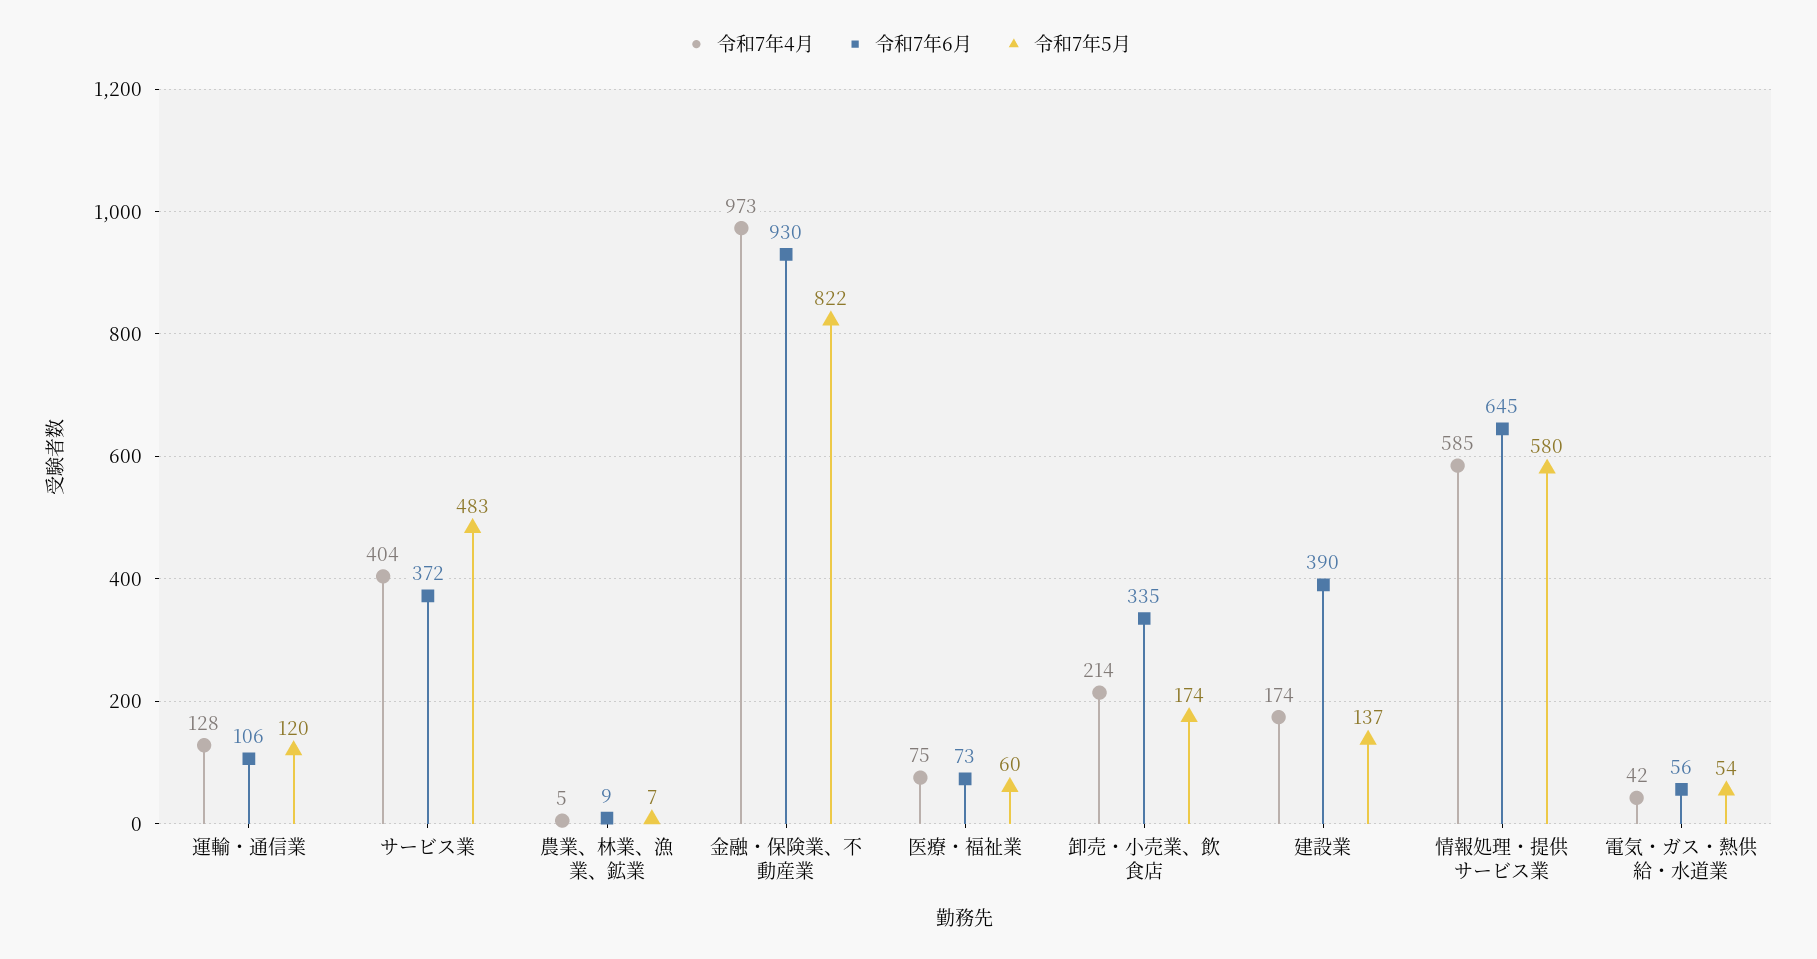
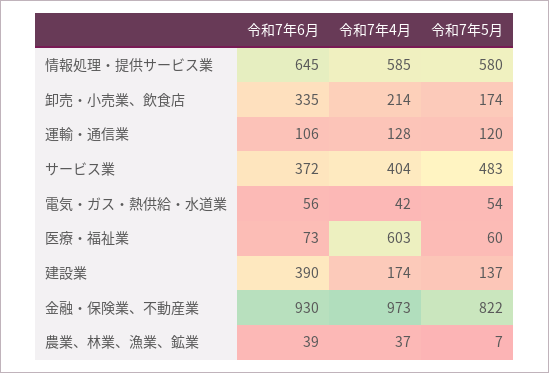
令和7年4月, 農業、林業、漁業、鉱業: 5 -> 37
令和7年6月, 農業、林業、漁業、鉱業: 9 -> 39
令和7年4月, 医療・福祉業: 75 -> 603

